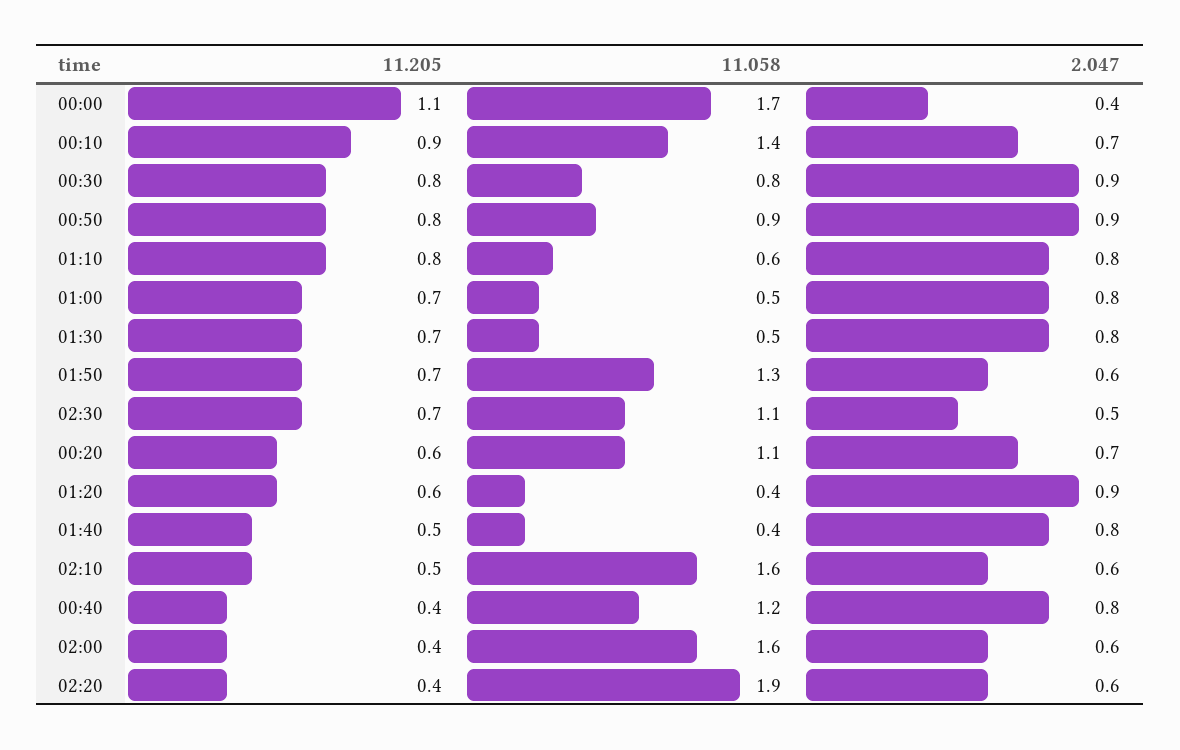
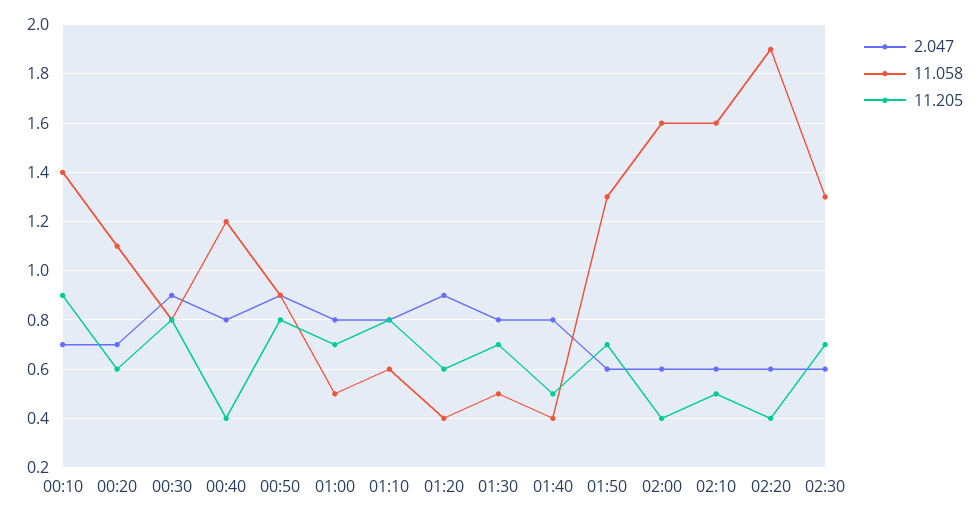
11.205, 00:00: 1.1 -> none
11.058, 00:00: 1.7 -> none
2.047, 00:00: 0.4 -> none
11.058, 02:30: 1.1 -> 1.3
2.047, 02:30: 0.5 -> 0.6

